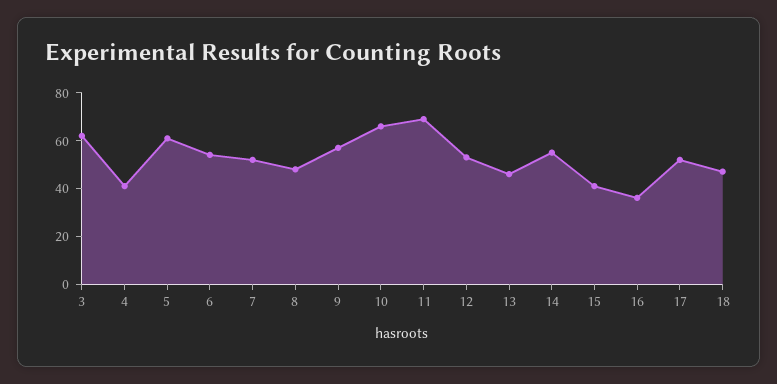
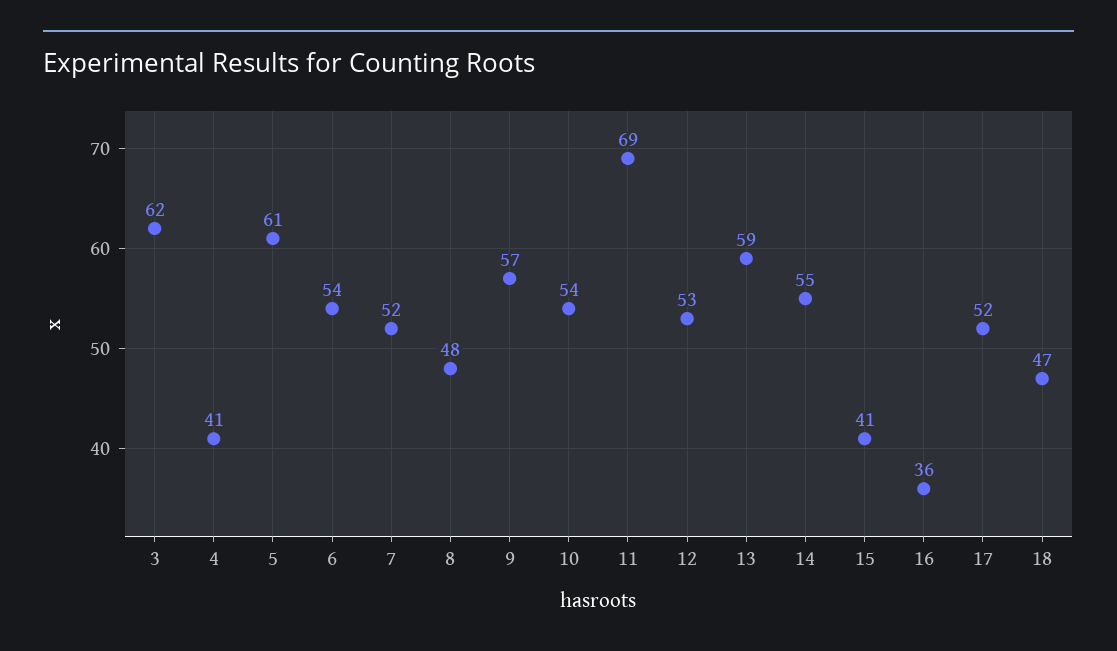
10: 65 -> 54
13: 45 -> 59

